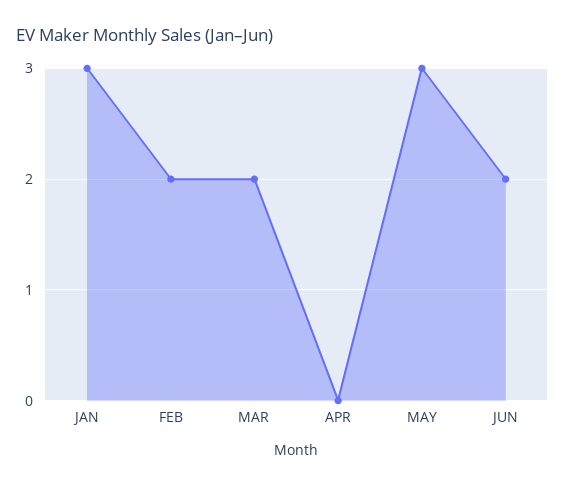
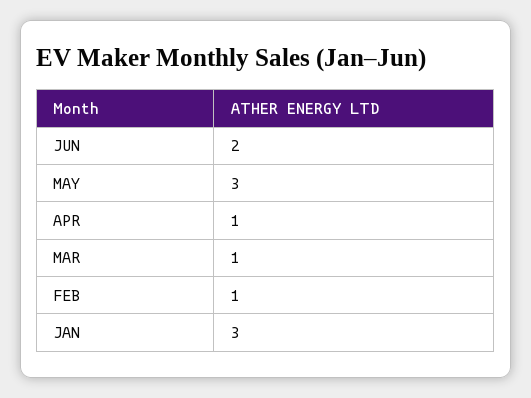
FEB: 2 -> 1
MAR: 2 -> 1
APR: 0 -> 1

